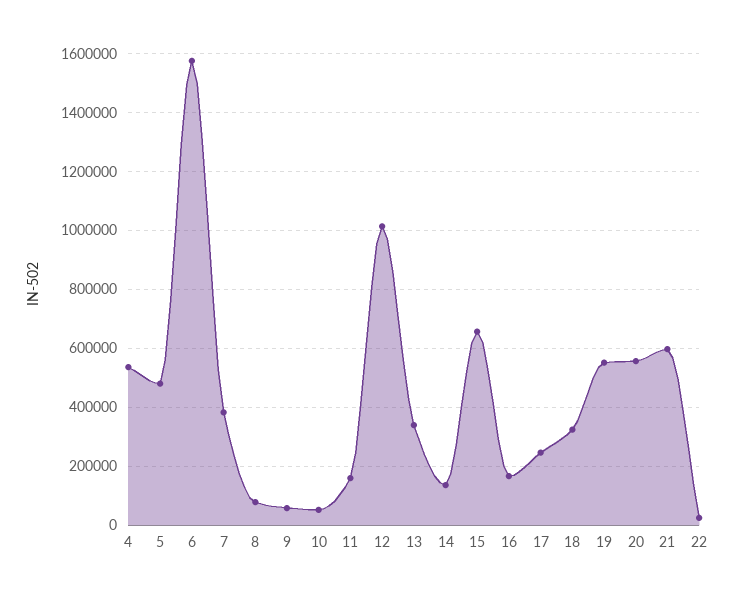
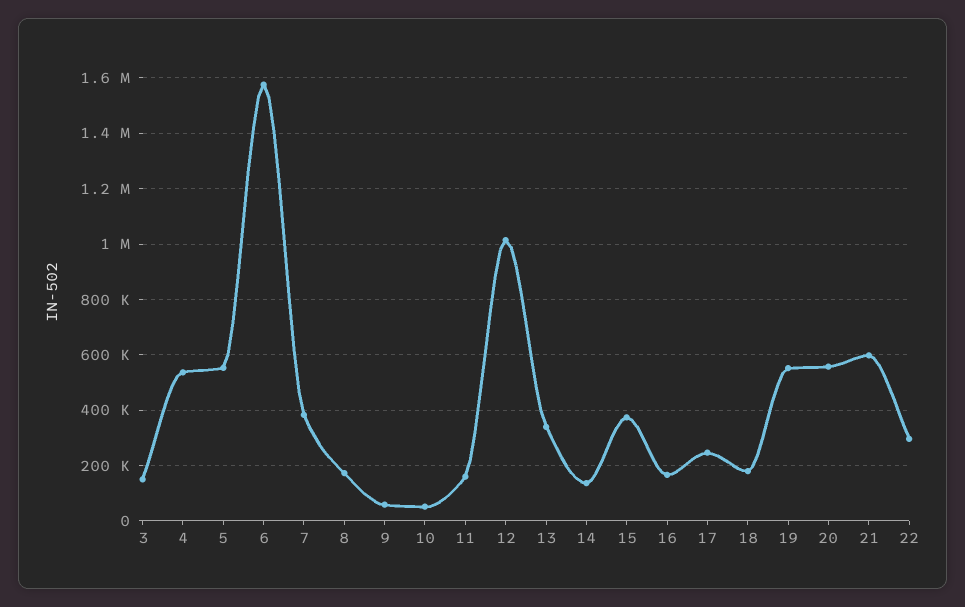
5: 475000 -> 550000
8: 75000 -> 175000
15: 650000 -> 375000
18: 325000 -> 175000
22: 25000 -> 300000
3: none -> 150000

